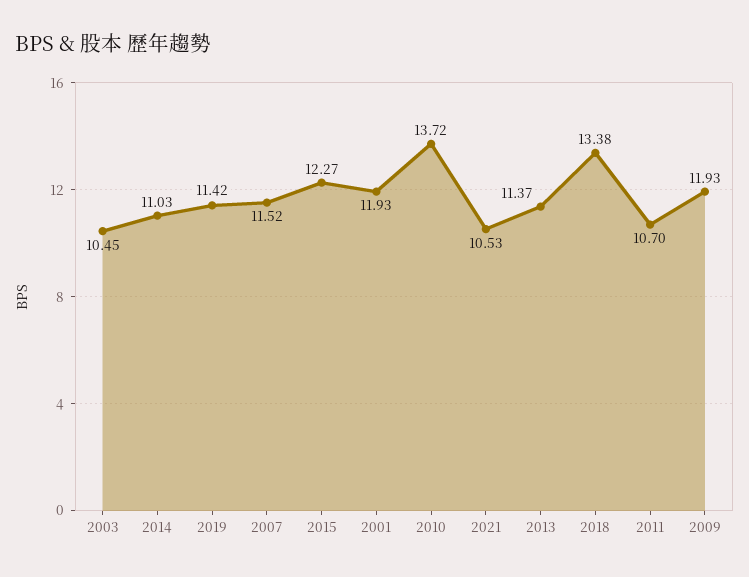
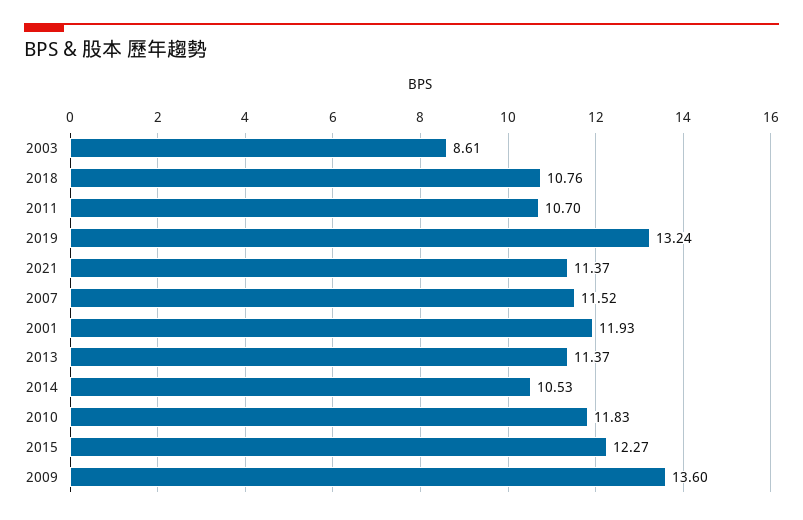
2003: 10.45 -> 8.61
2014: 11.03 -> 10.53
2019: 11.42 -> 13.24
2010: 13.72 -> 11.83
2021: 10.53 -> 11.37
2018: 13.38 -> 10.76
2009: 11.93 -> 13.6

